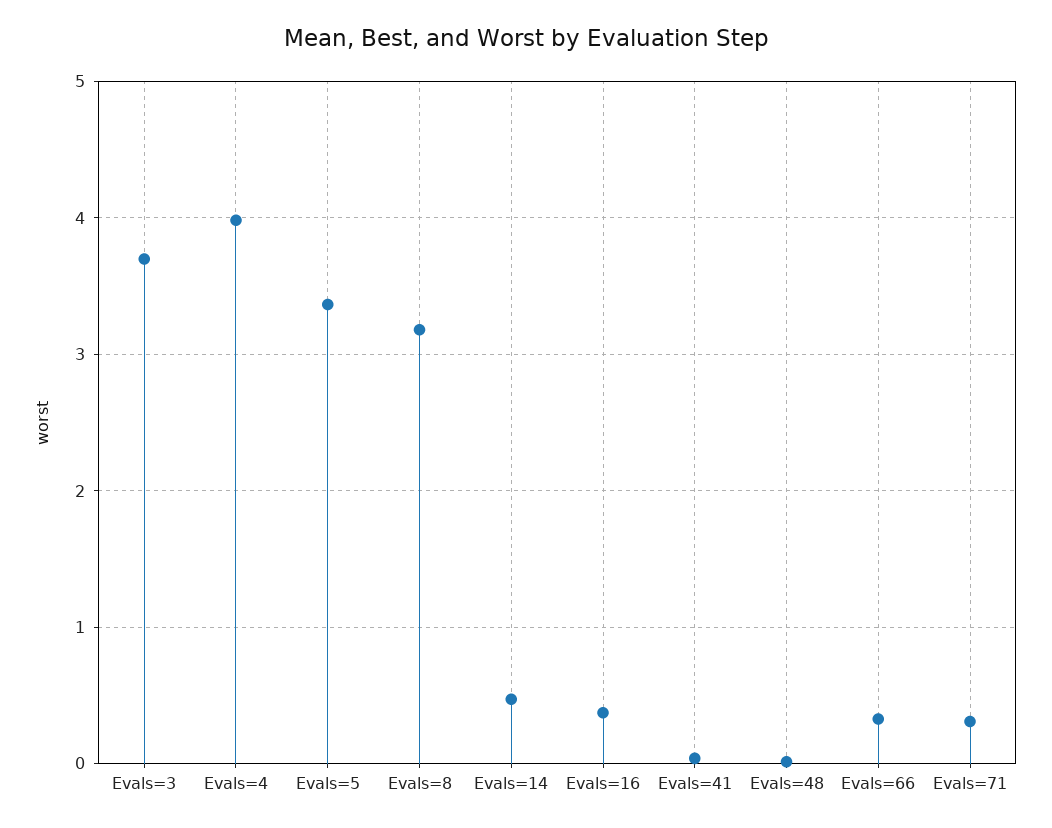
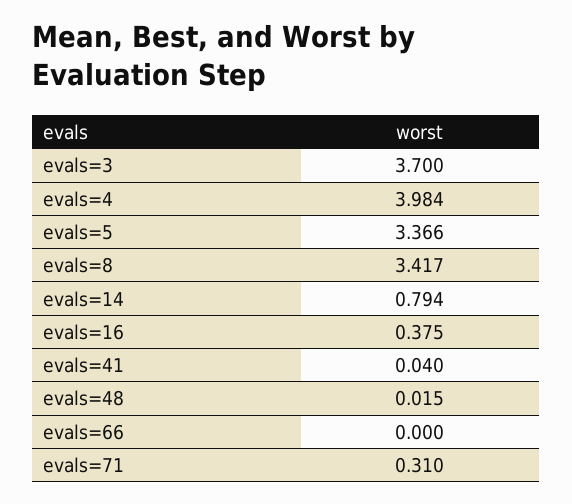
Evals=8: 3.2 -> 3.417
Evals=14: 0.5 -> 0.794
Evals=66: 0.3 -> 0

